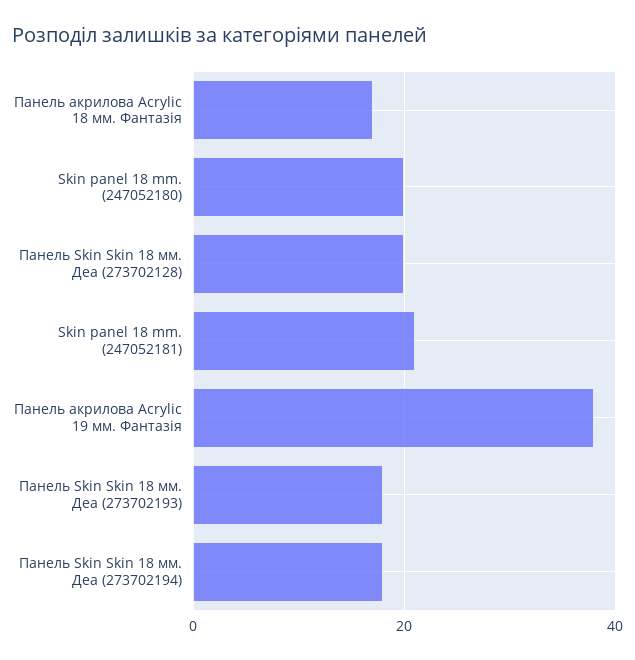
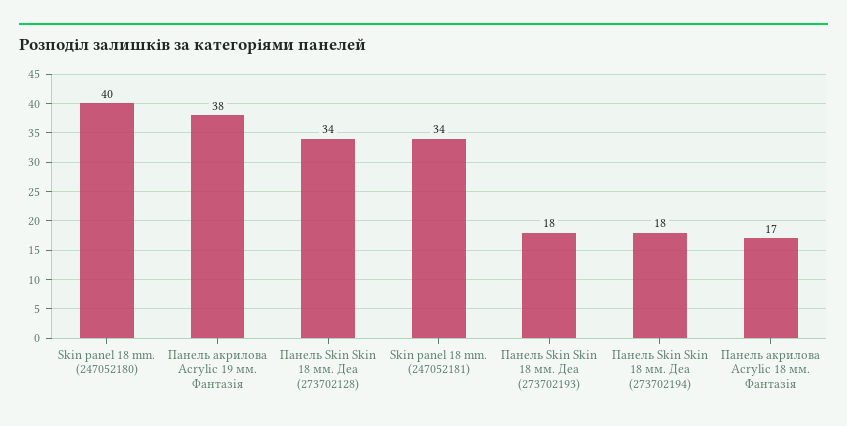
Skin panel 18 mm. (247052180): 20 -> 40
Панель Skin Skin 18 мм. Деа (273702128): 20 -> 34
Skin panel 18 mm. (247052181): 20 -> 34

